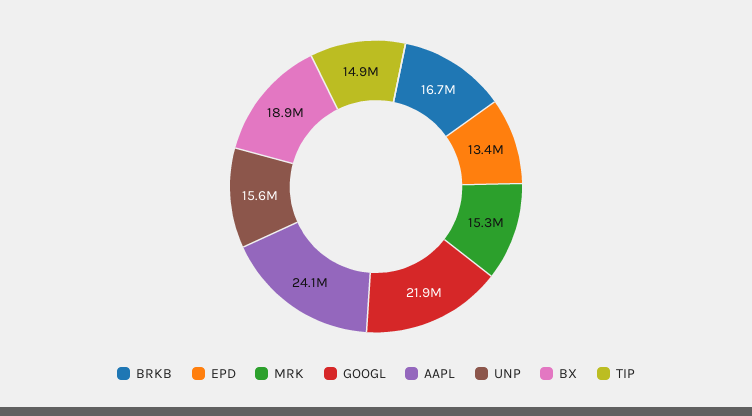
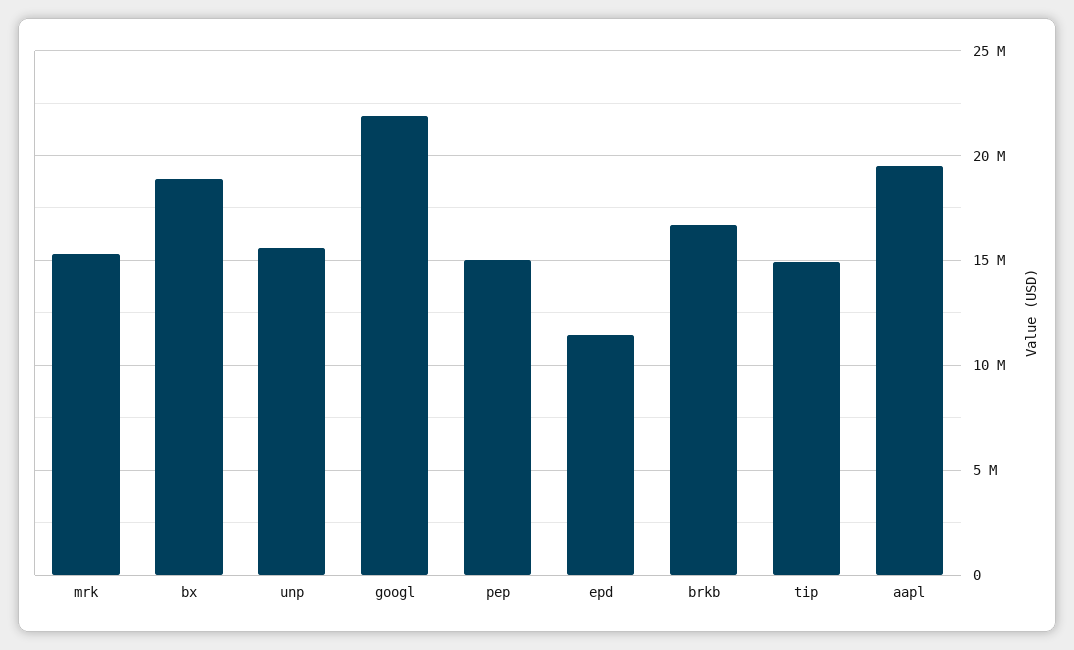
EPD: 13400000 -> 11500000
AAPL: 24100000 -> 19500000
pep: none -> 15000000

